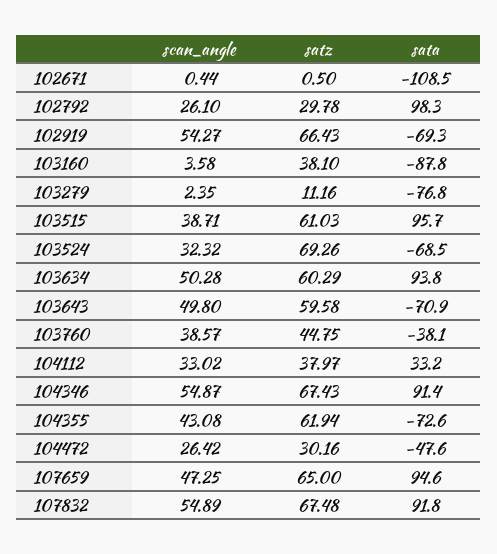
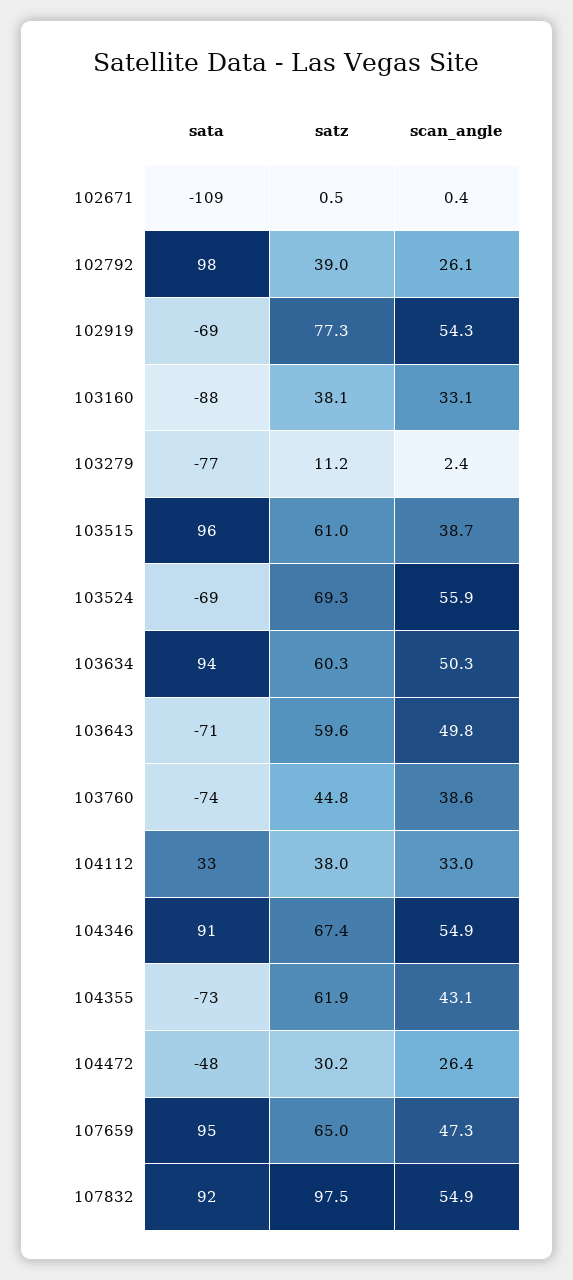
satz, 102792: 29.78 -> 39
satz, 102919: 66.43 -> 77.3
scan_angle, 103160: 3.58 -> 33.1
scan_angle, 103524: 32.32 -> 55.9
sata, 103760: -38.1 -> -74
satz, 107832: 67.48 -> 97.5

